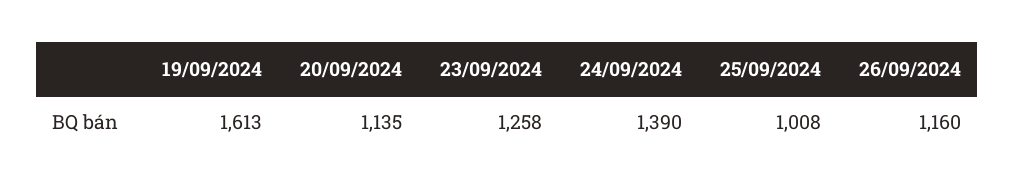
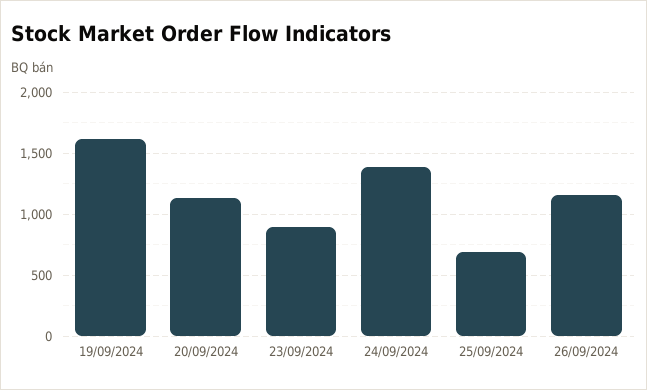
23/09/2024: 1258 -> 900
25/09/2024: 1008 -> 700

